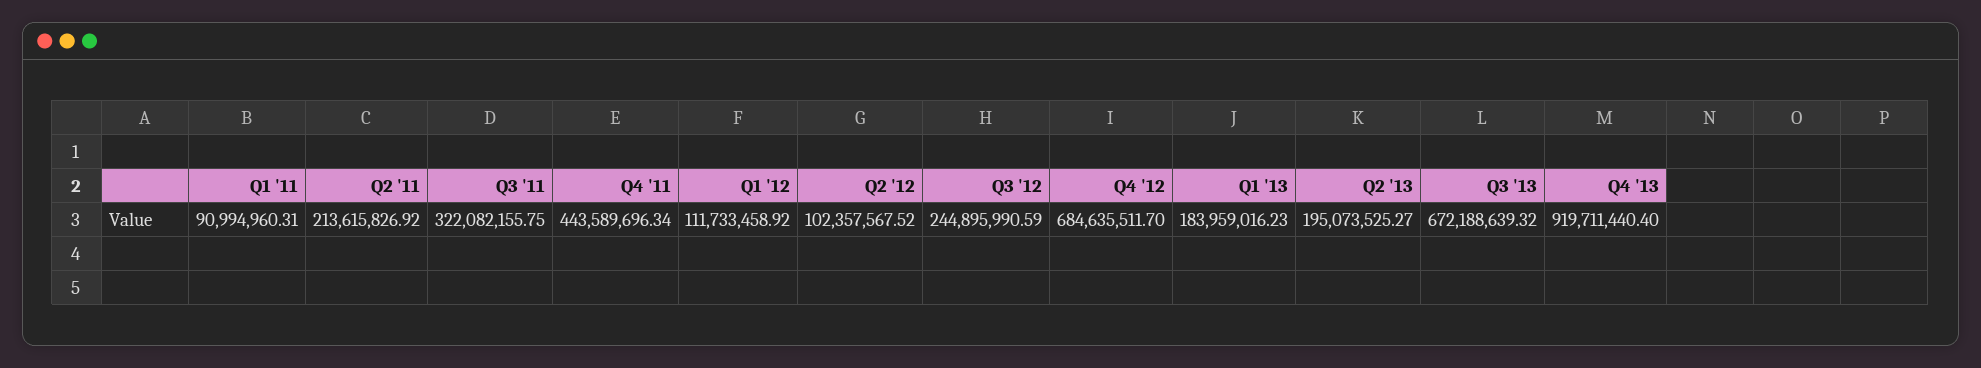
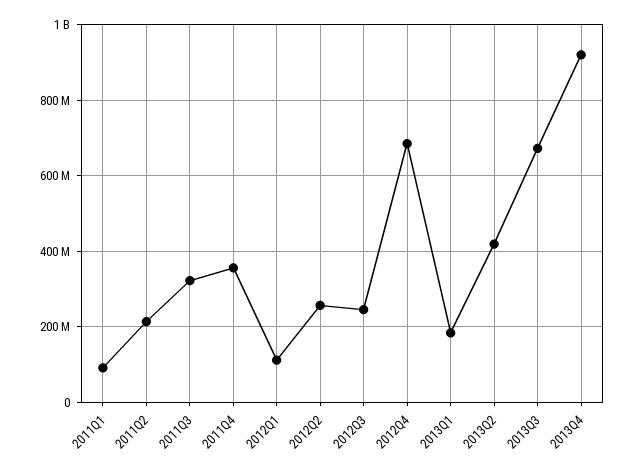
Q4 '11: 443589696.34 -> 360000000
Q2 '12: 102357567.52 -> 260000000
Q2 '13: 195073525.27 -> 420000000

